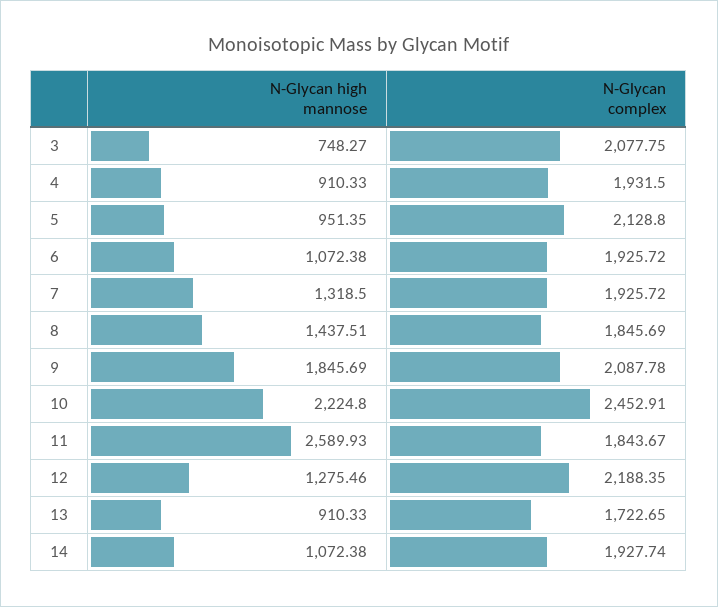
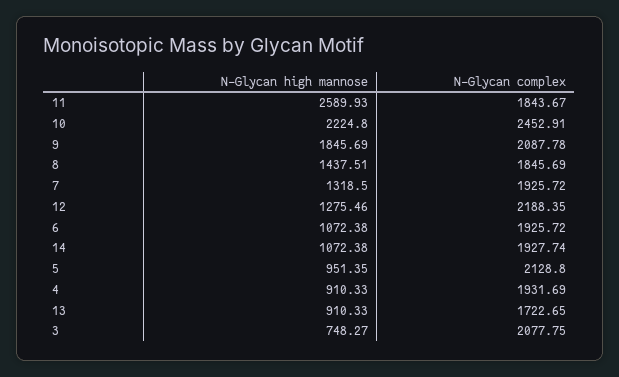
N-Glycan complex, 4: 1931.5 -> 1931.69

